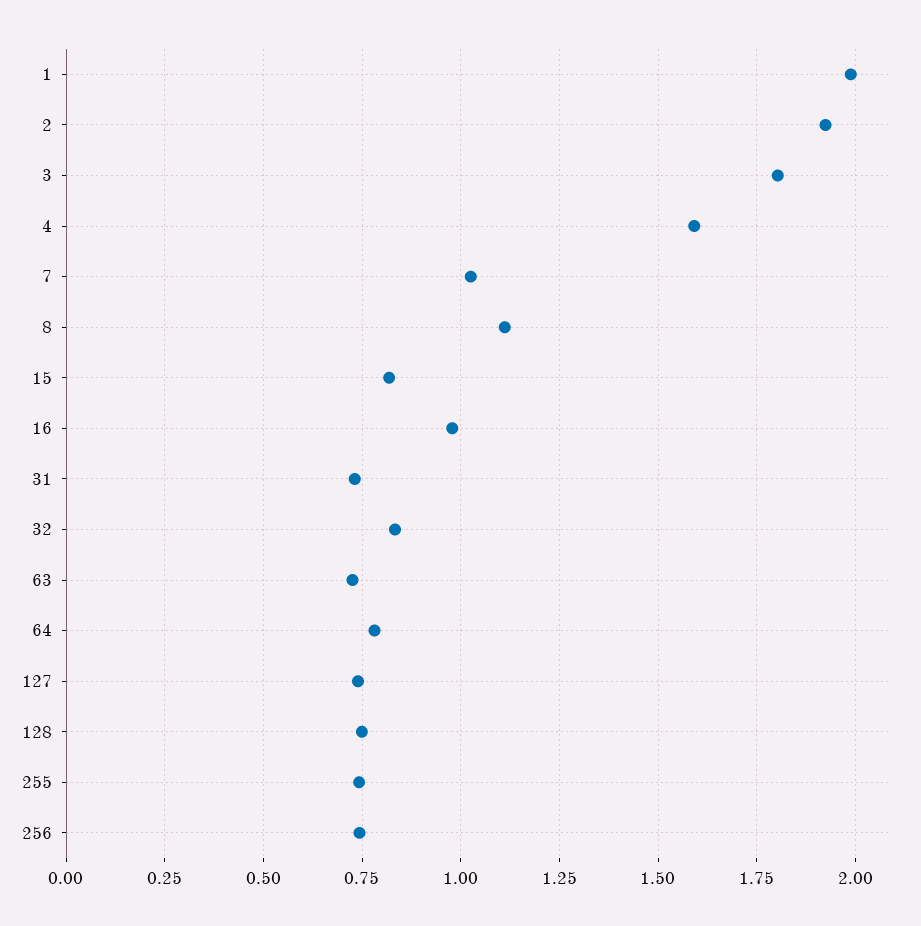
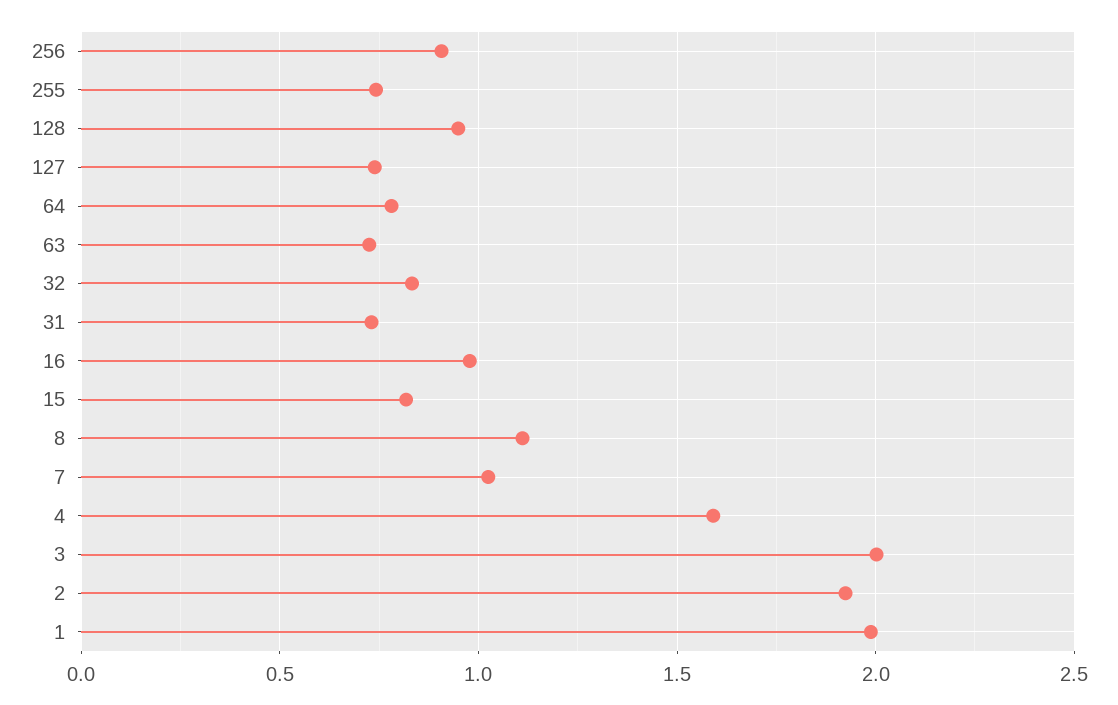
3: 1.8 -> 2
128: 0.75 -> 0.95
256: 0.75 -> 0.9

